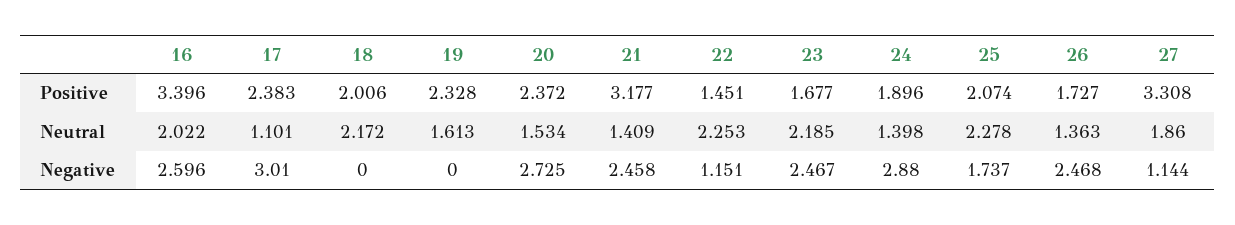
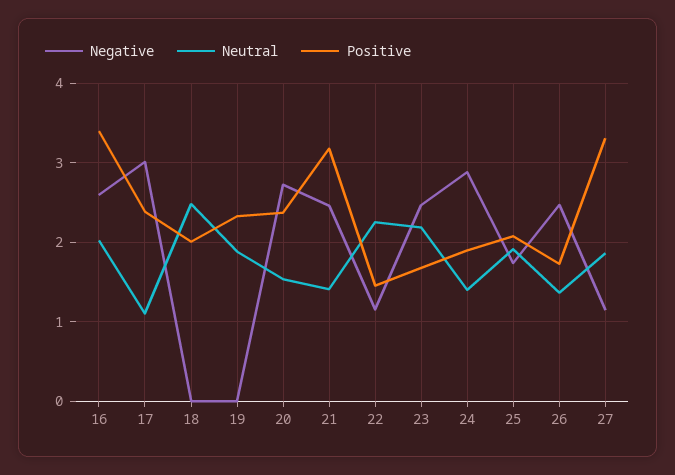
Neutral, 18: 2.172 -> 2.5
Neutral, 19: 1.613 -> 1.9
Neutral, 25: 2.278 -> 1.9

